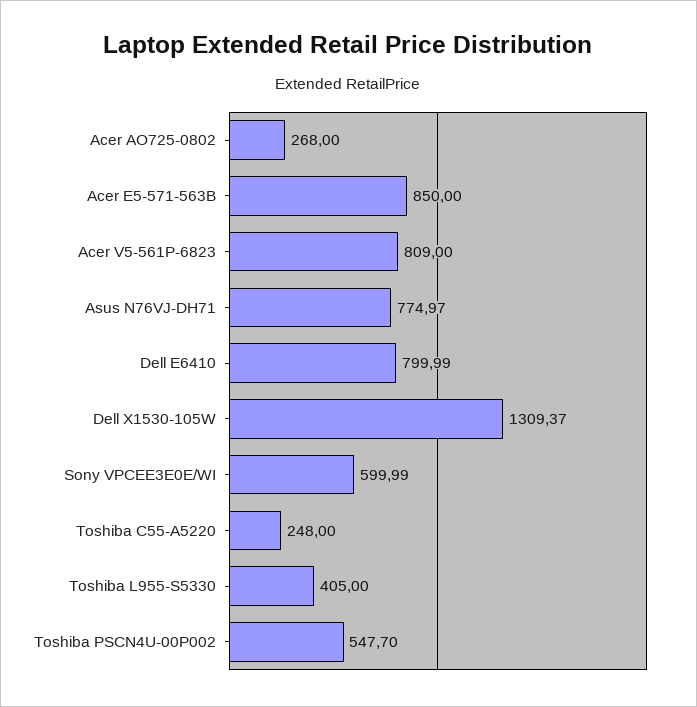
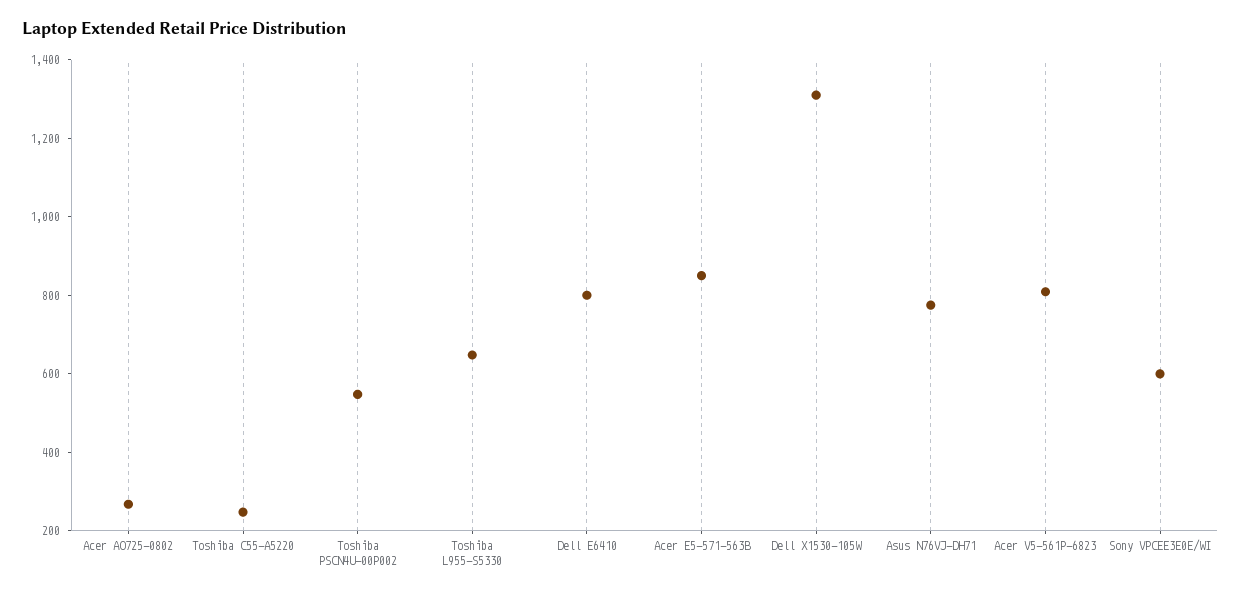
Toshiba L955-S5330: 405 -> 650

